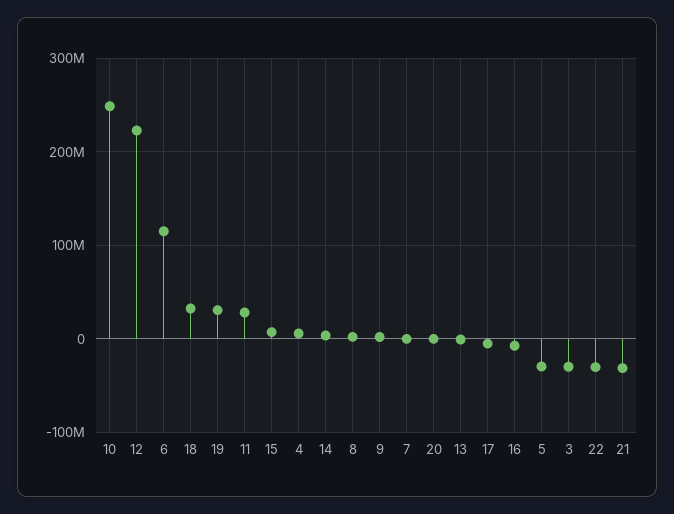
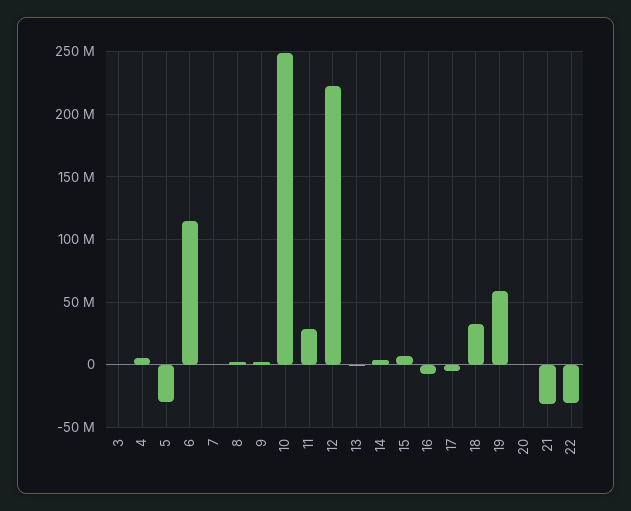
19: 30000000 -> 60000000
3: -30000000 -> 0

